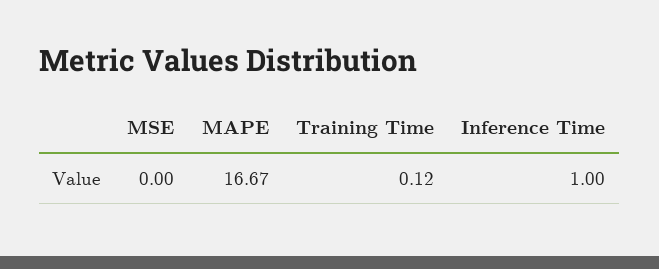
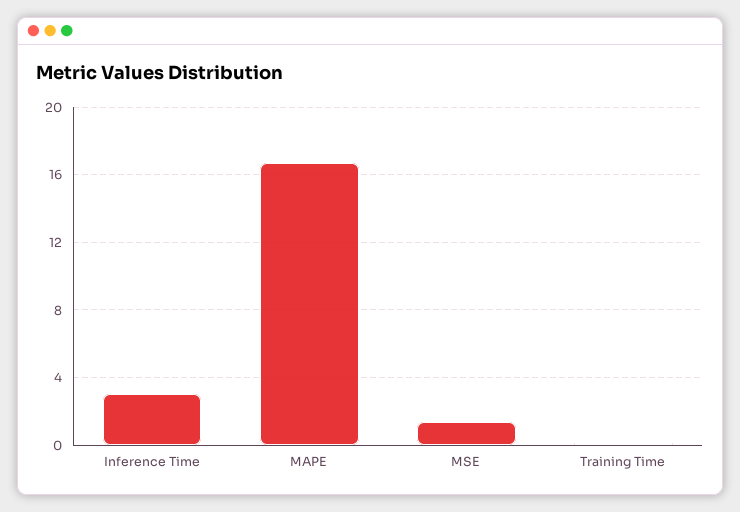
MSE: 0 -> 1.5
Inference Time: 1 -> 3

